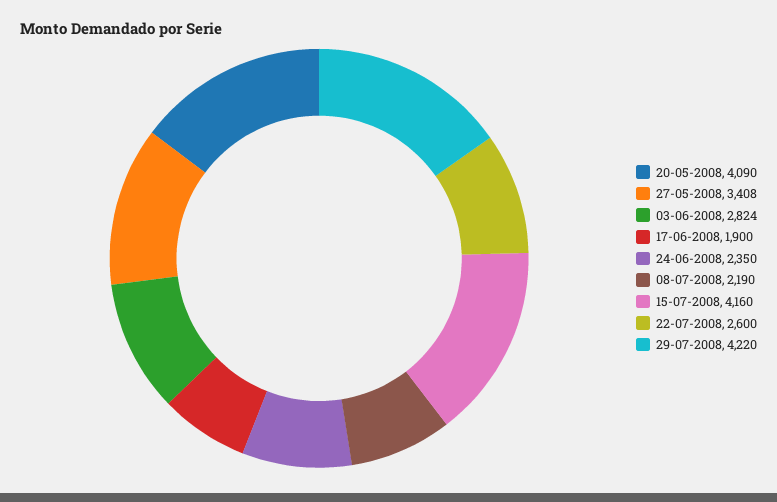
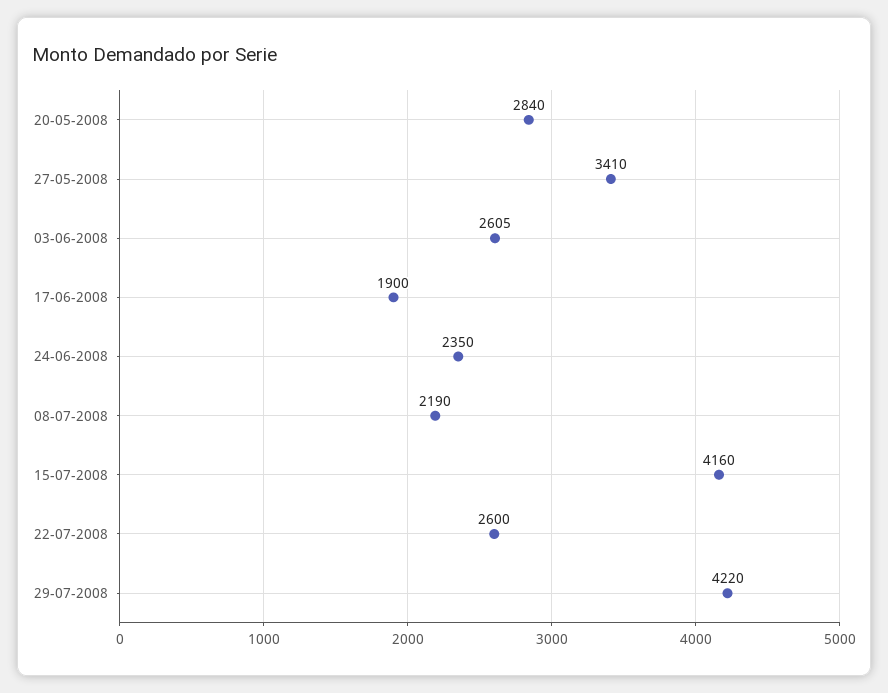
20-05-2008: 4090 -> 2840
27-05-2008: 3408 -> 3410
03-06-2008: 2824 -> 2605

